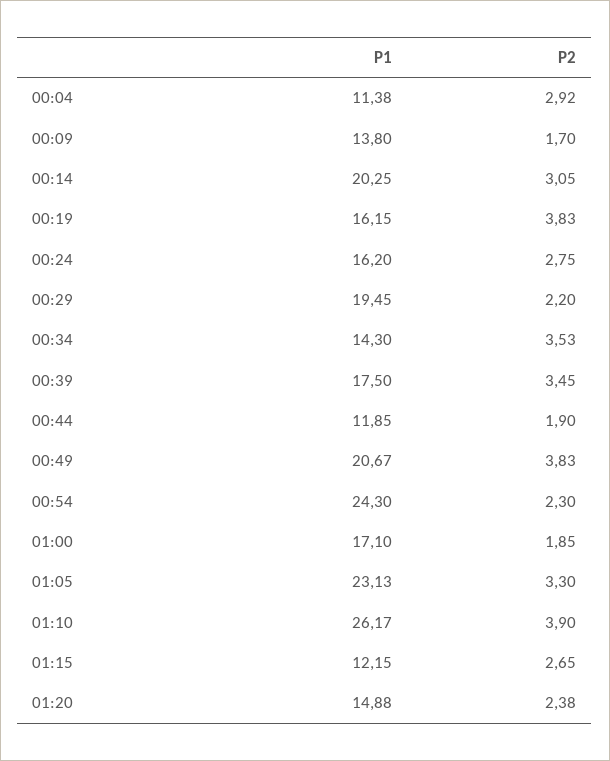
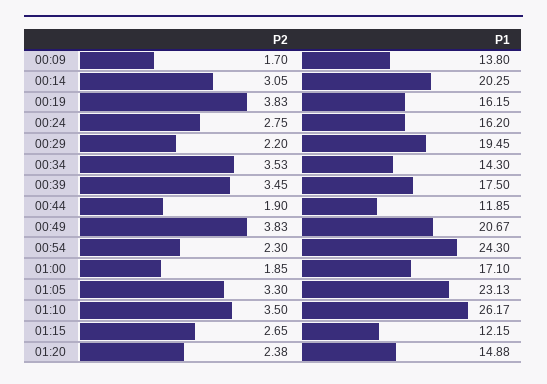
P1, 00:04: 11.38 -> none
P2, 00:04: 2.92 -> none
P2, 01:10: 3.9 -> 3.5

